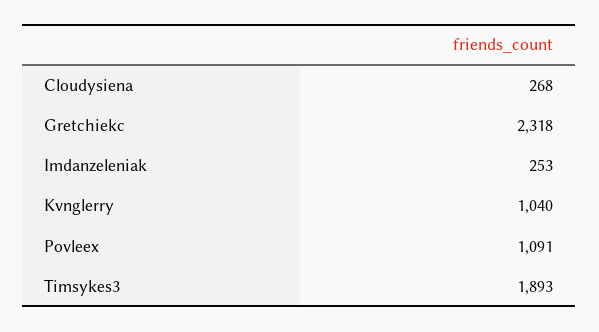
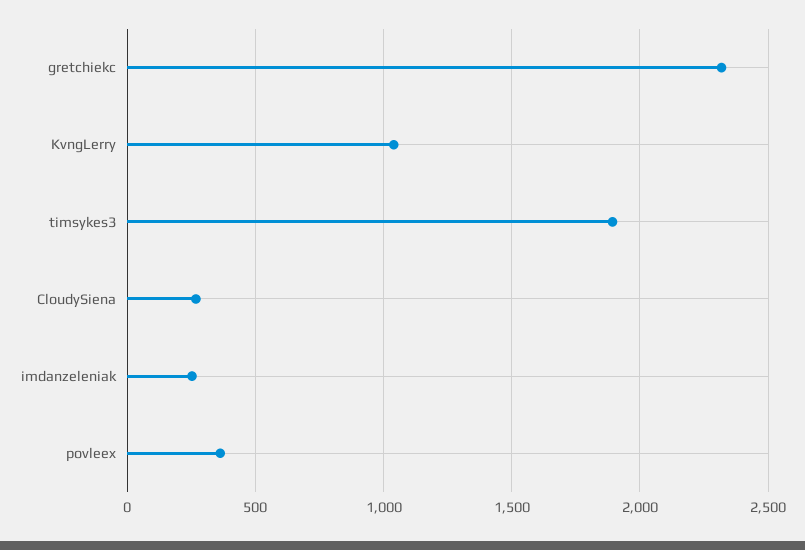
Povleex: 1091 -> 350

